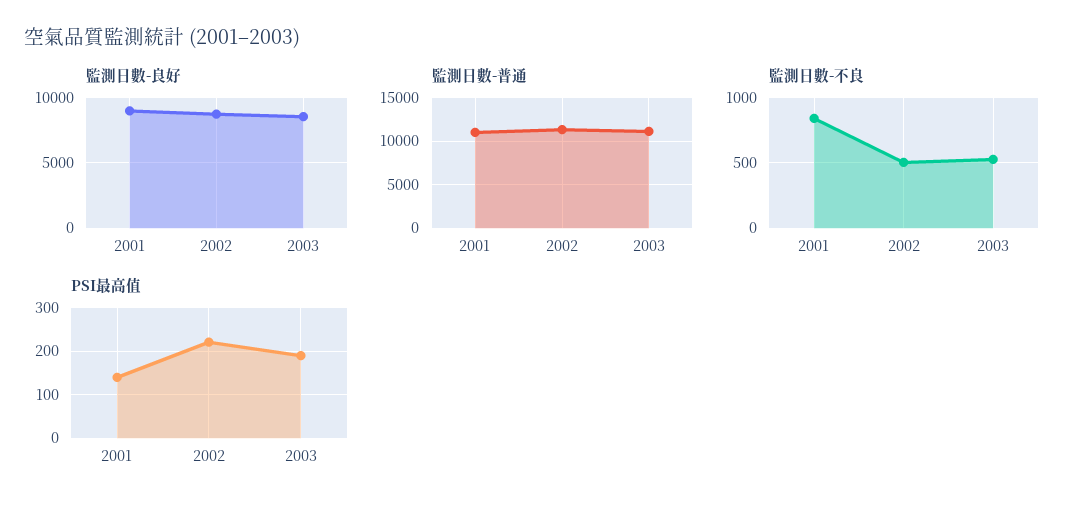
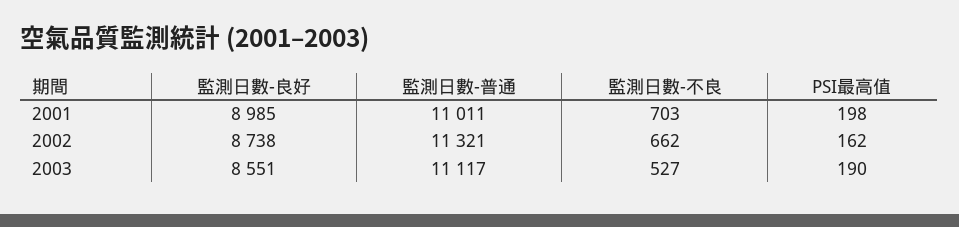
監測日數-不良, 2001: 850 -> 703
監測日數-不良, 2002: 500 -> 662
PSI最高值, 2001: 140 -> 198
PSI最高值, 2002: 220 -> 162

